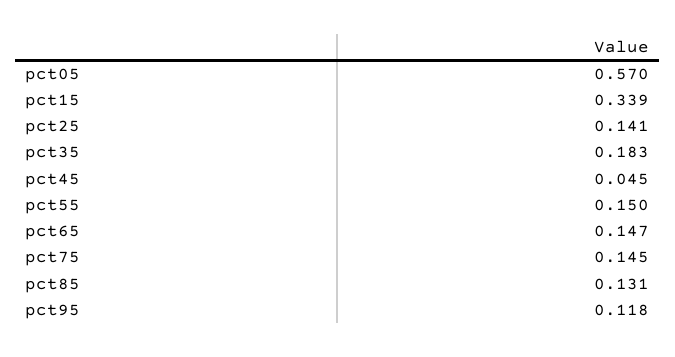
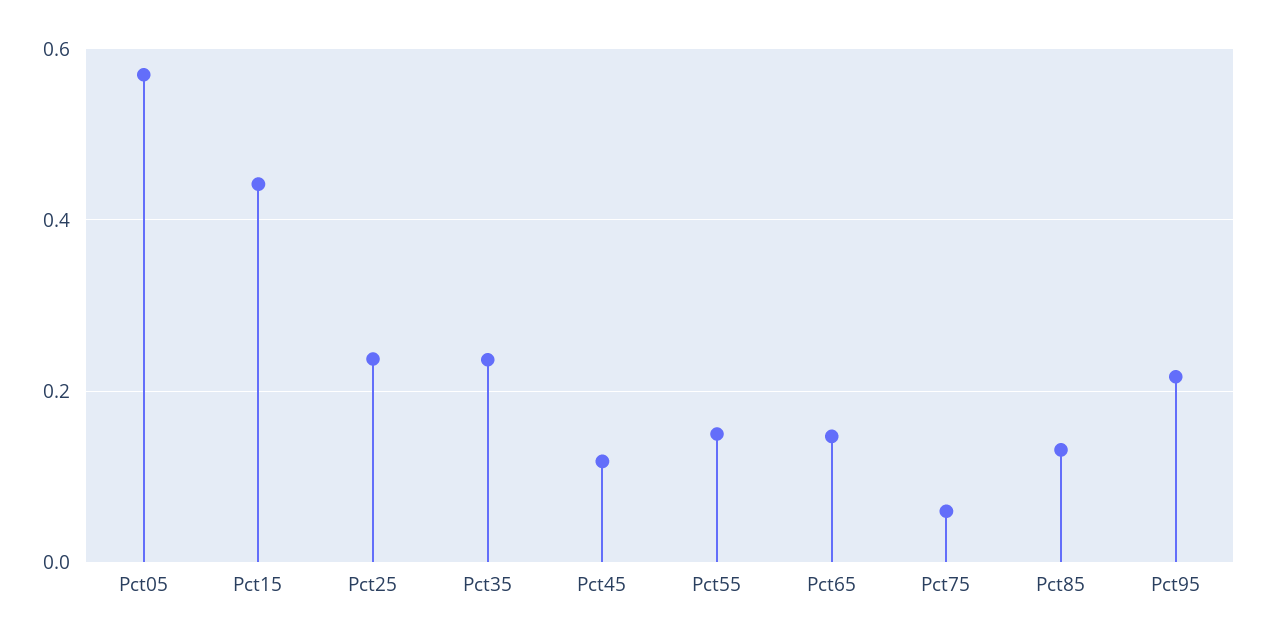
pct15: 0.339 -> 0.44
pct25: 0.141 -> 0.24
pct35: 0.183 -> 0.24
pct45: 0.045 -> 0.12
pct75: 0.145 -> 0.06
pct95: 0.118 -> 0.22

